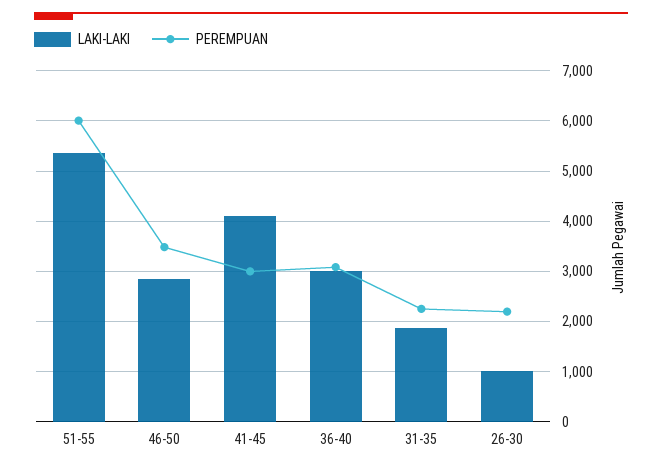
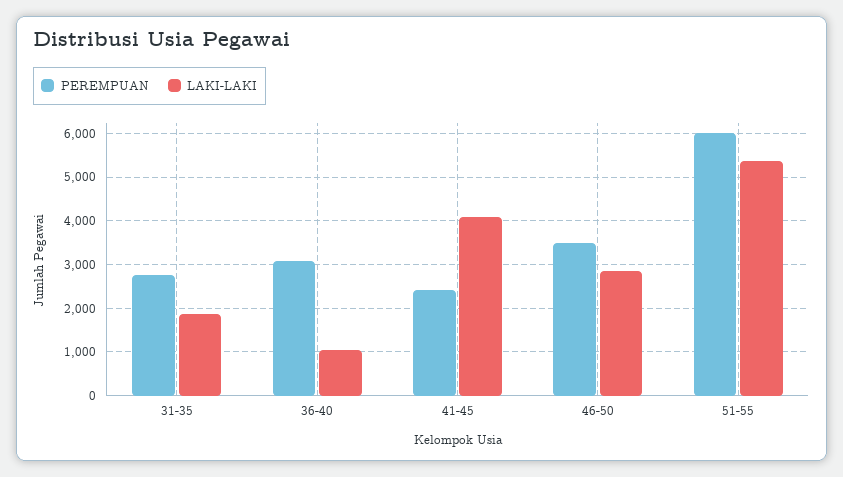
PEREMPUAN, 41-45: 3000 -> 2400
LAKI-LAKI, 36-40: 3000 -> 1000
PEREMPUAN, 31-35: 2200 -> 2800
LAKI-LAKI, 26-30: 1000 -> none
PEREMPUAN, 26-30: 2200 -> none

